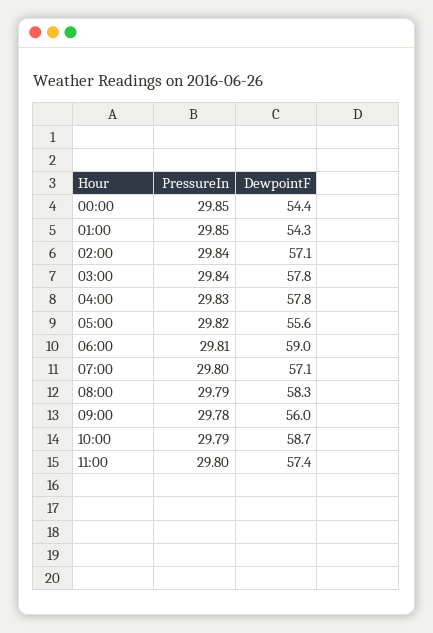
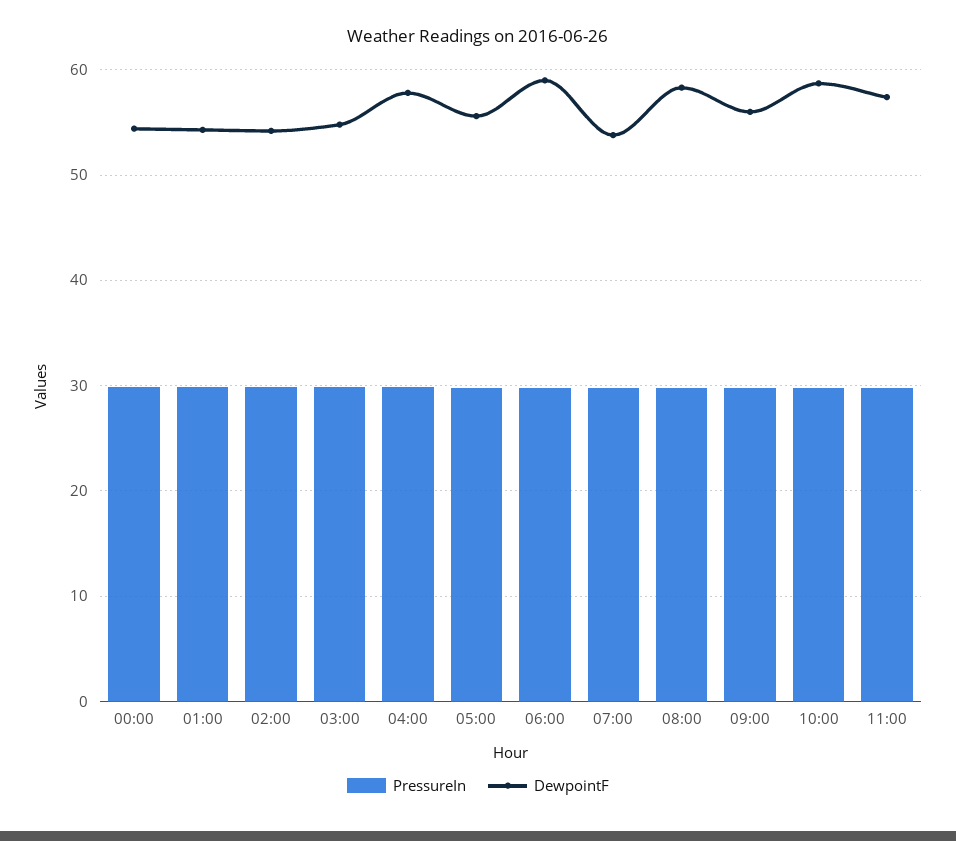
DewpointF, 02:00: 57.1 -> 54
DewpointF, 03:00: 57.8 -> 55
DewpointF, 07:00: 57.1 -> 54

